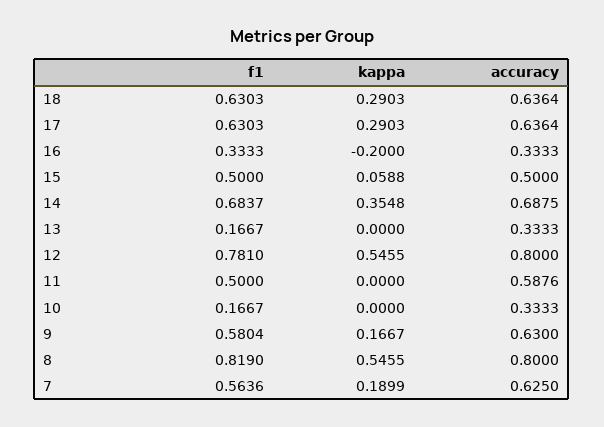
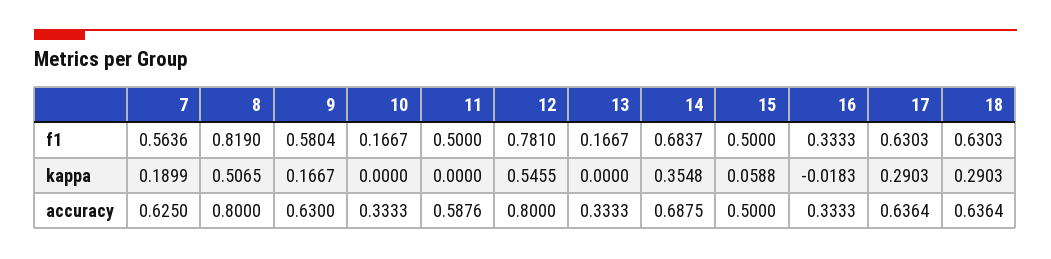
kappa, 16: -0.2 -> -0.0183
kappa, 8: 0.5455 -> 0.5065

